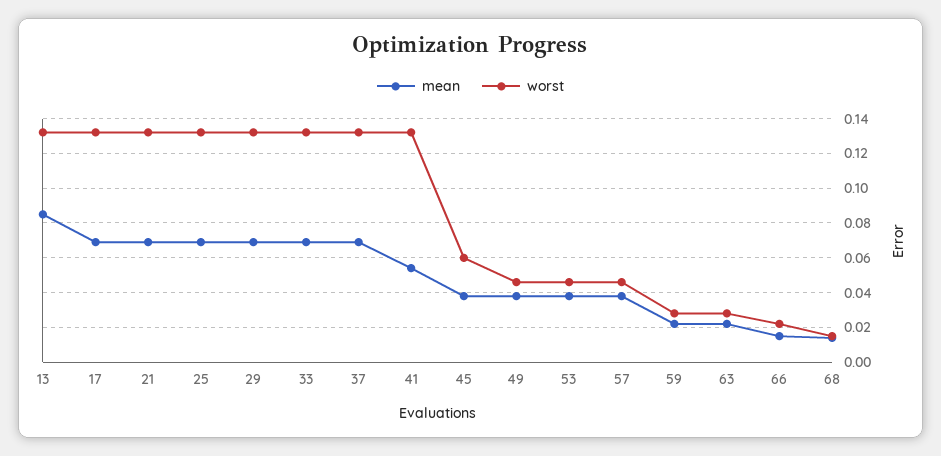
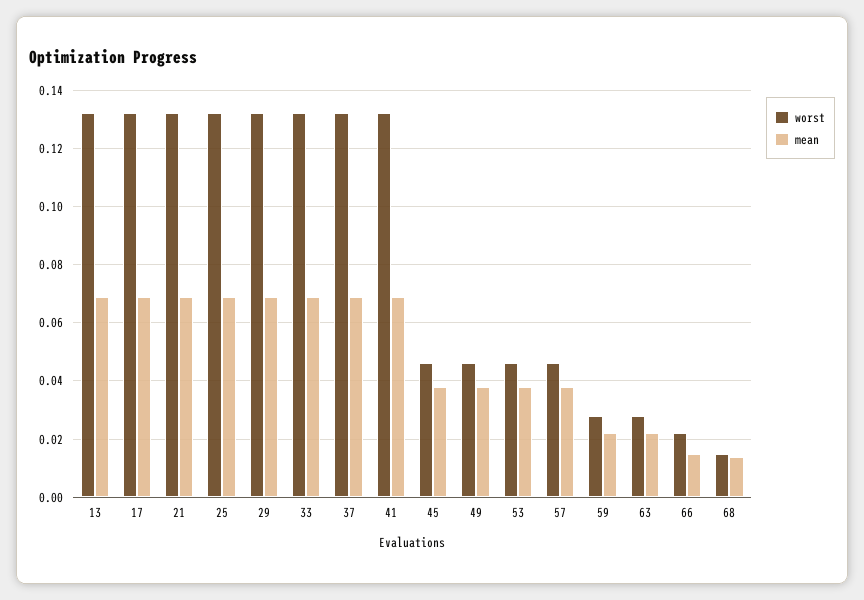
mean, 13: 0.085 -> 0.07
mean, 41: 0.055 -> 0.07
worst, 45: 0.06 -> 0.045

